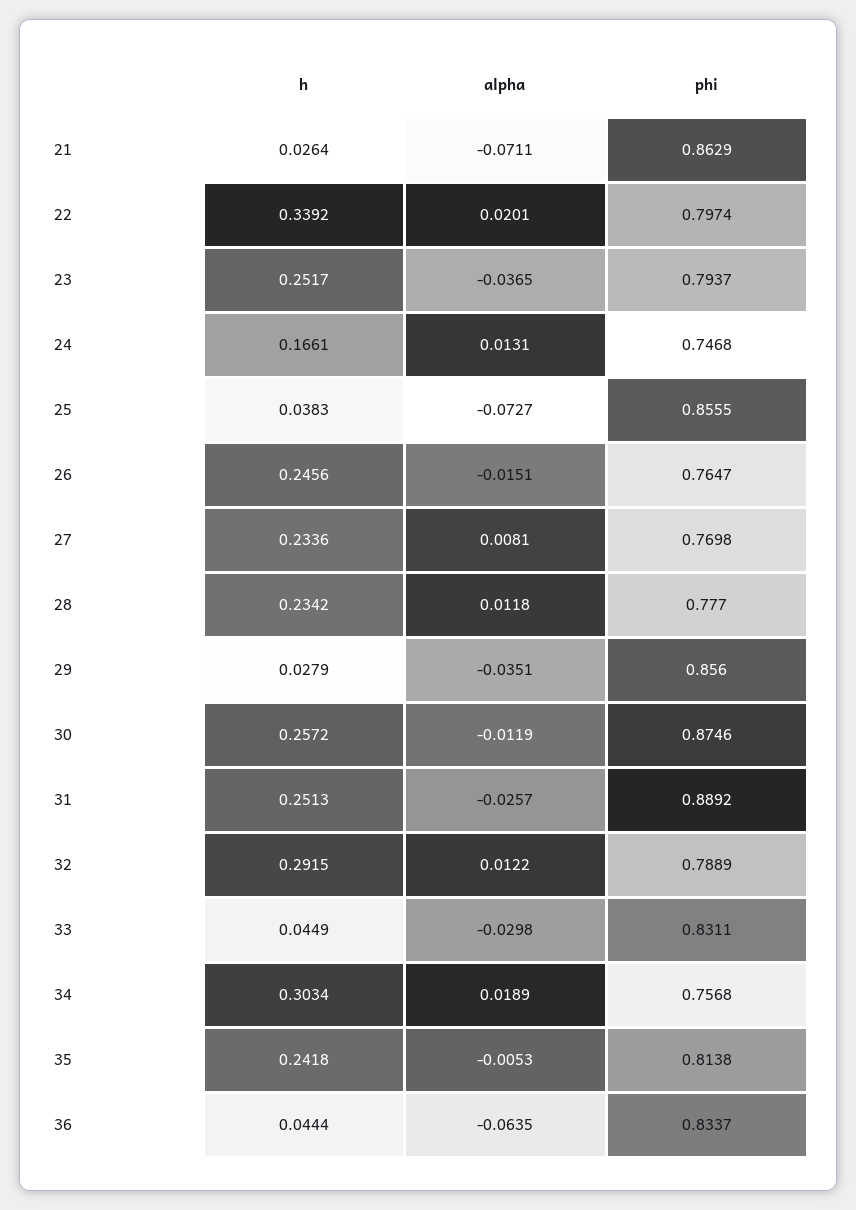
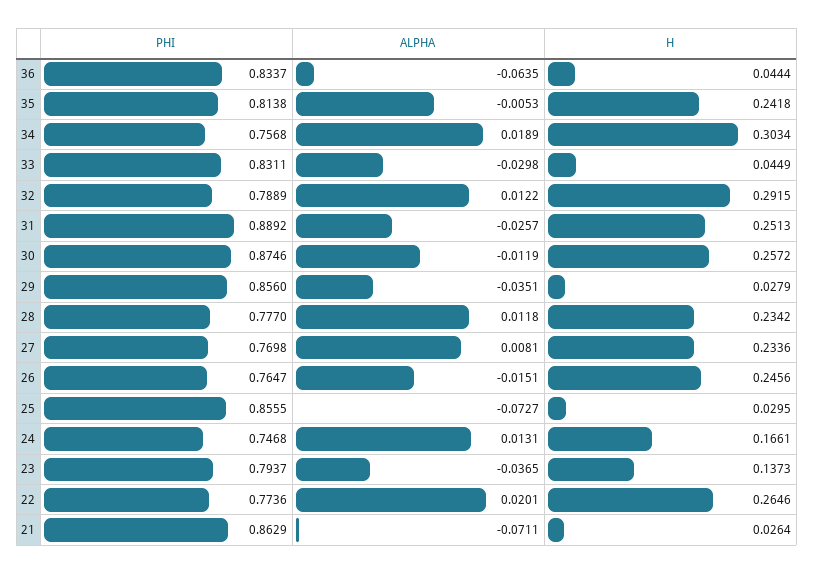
h, 22: 0.3392 -> 0.2646
phi, 22: 0.7974 -> 0.7736
h, 23: 0.2517 -> 0.1373
h, 25: 0.0383 -> 0.0295

